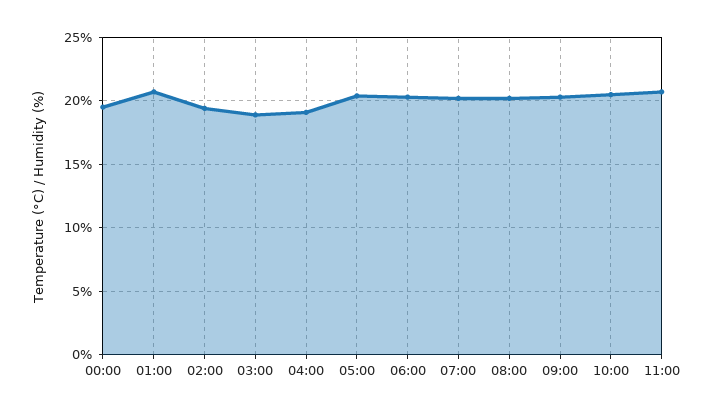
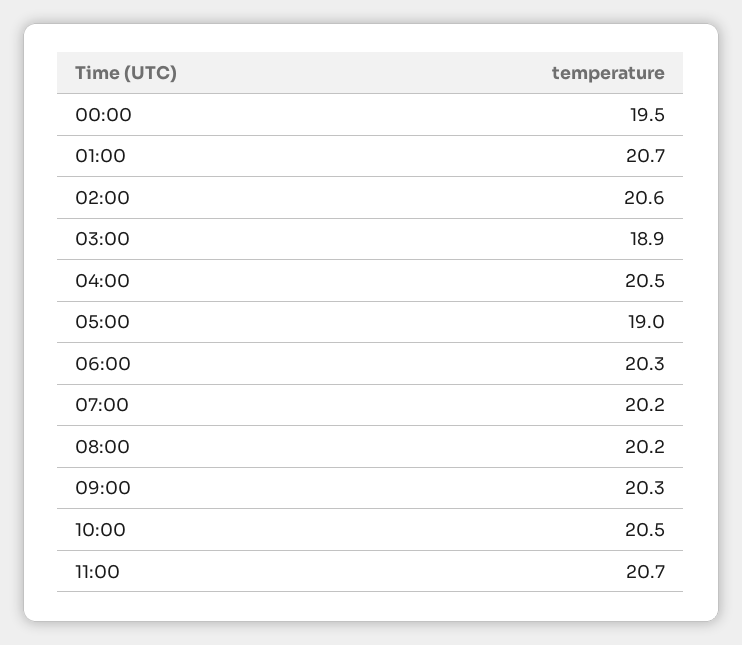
02:00: 19.5 -> 20.6
04:00: 19 -> 20.5
05:00: 20.5 -> 19

